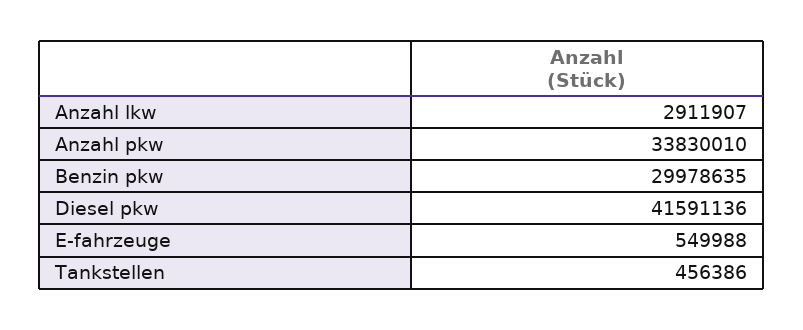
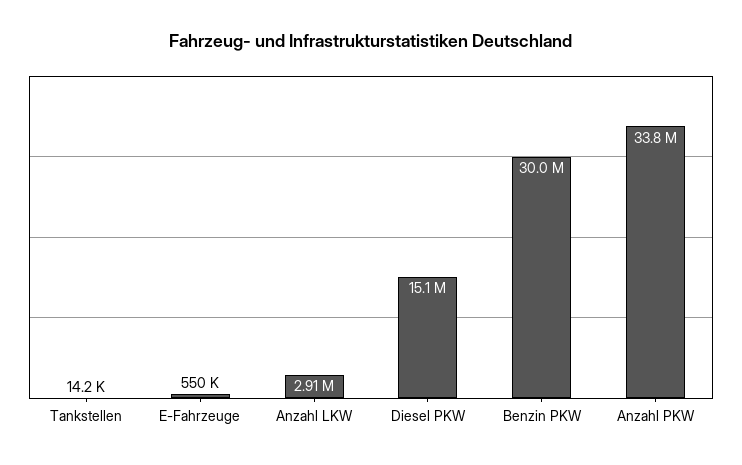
Diesel pkw: 41591136 -> 15100000
Tankstellen: 456386 -> 14200

